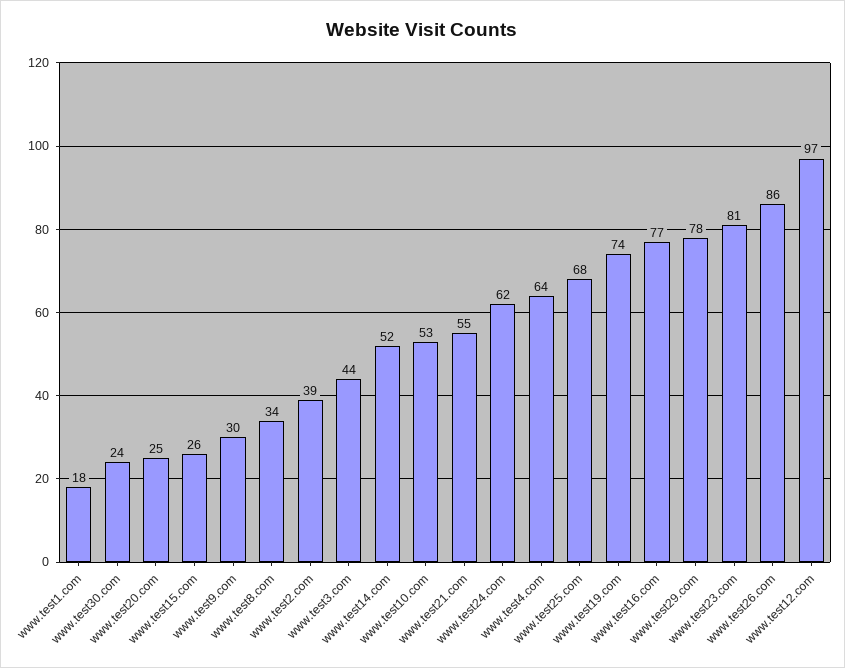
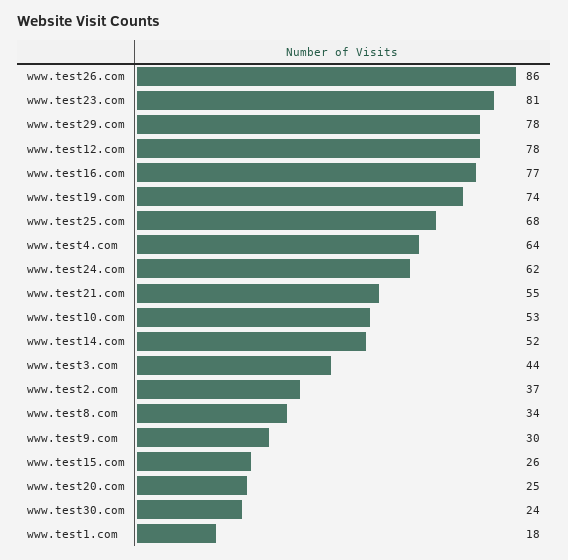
www.test2.com: 39 -> 37
www.test12.com: 97 -> 78

